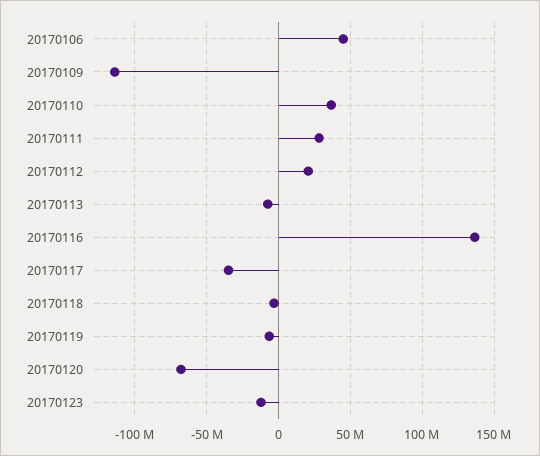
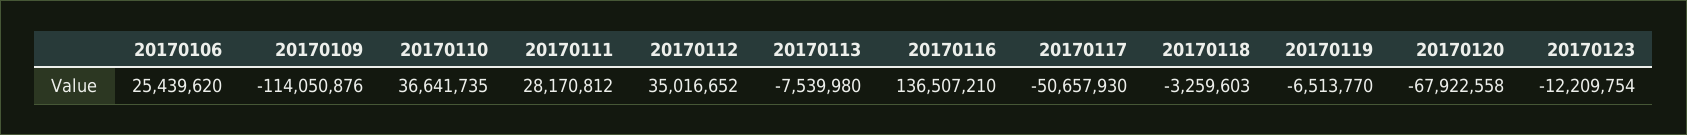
20170106: 45000000 -> 25439620
20170112: 20000000 -> 35016652
20170117: -35000000 -> -50657930

